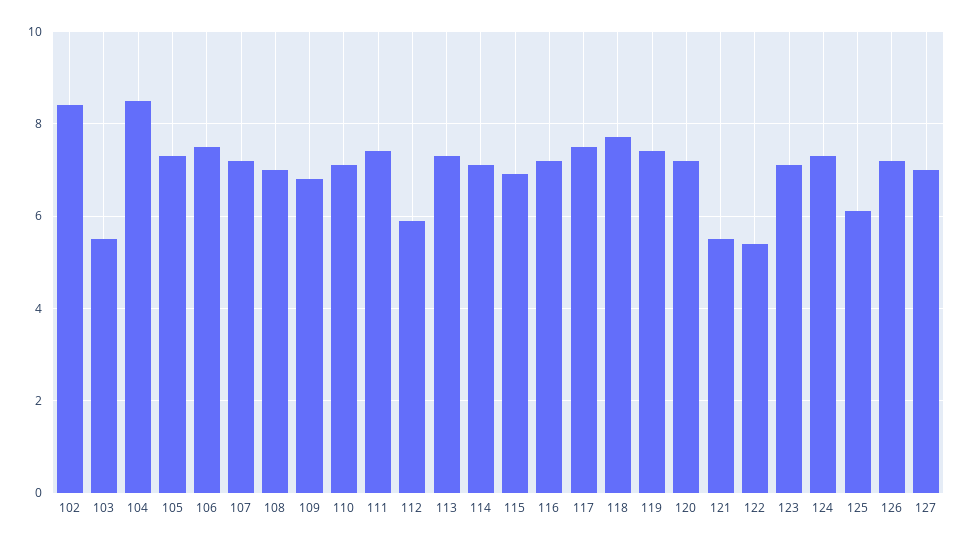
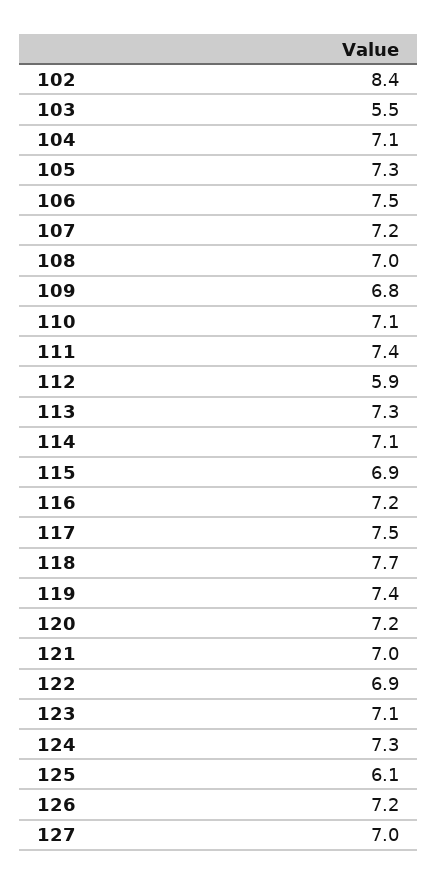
104: 8.5 -> 7.1
121: 5.5 -> 7
122: 5.5 -> 6.9

